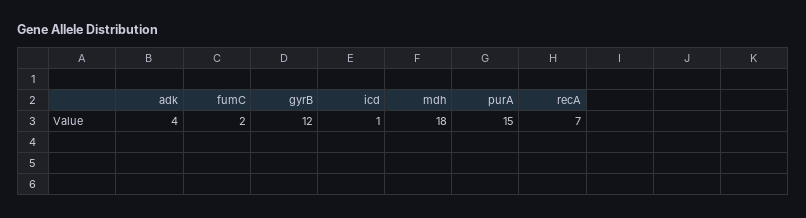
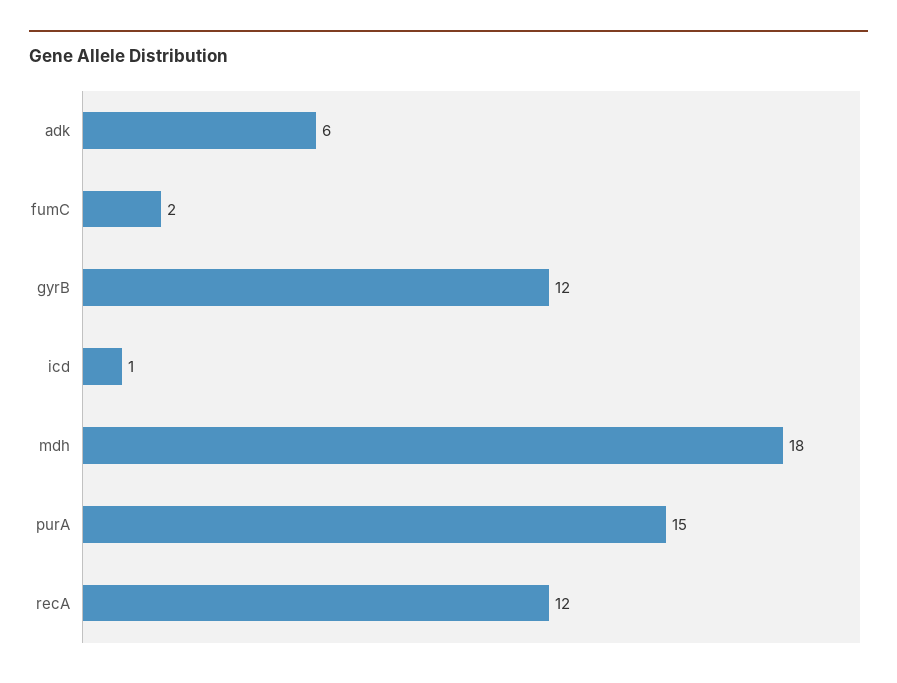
adk: 4 -> 6
recA: 7 -> 12

